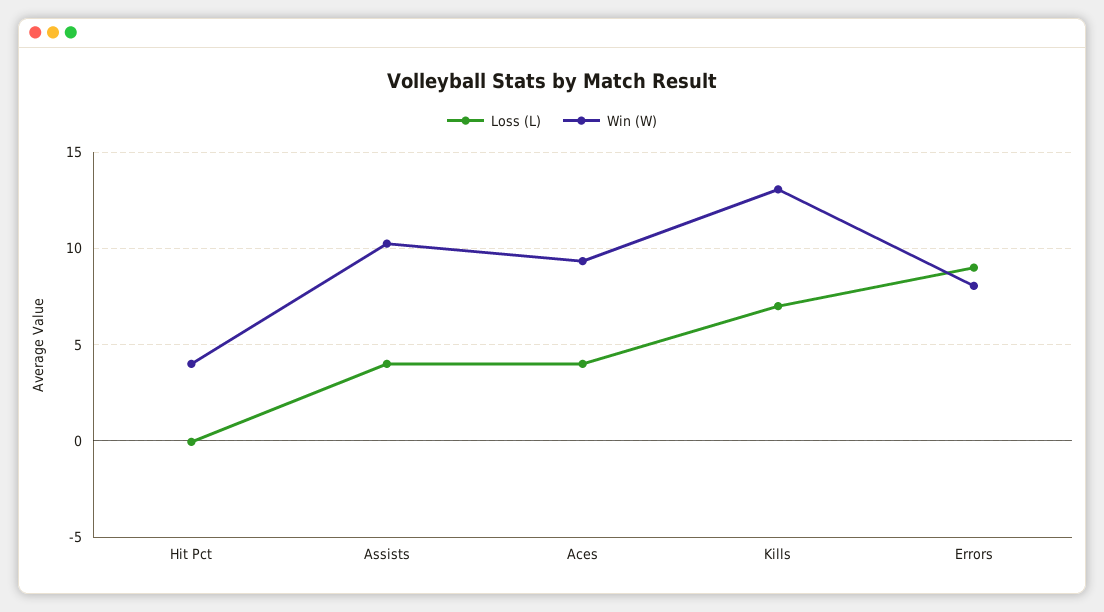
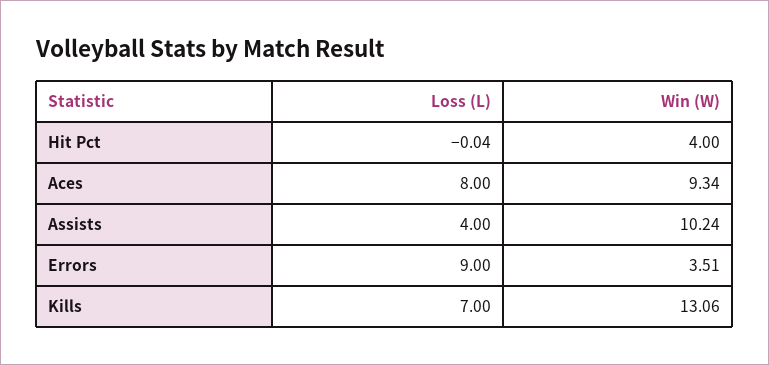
Loss (L), Aces: 4 -> 8
Win (W), Errors: 8 -> 3.51

